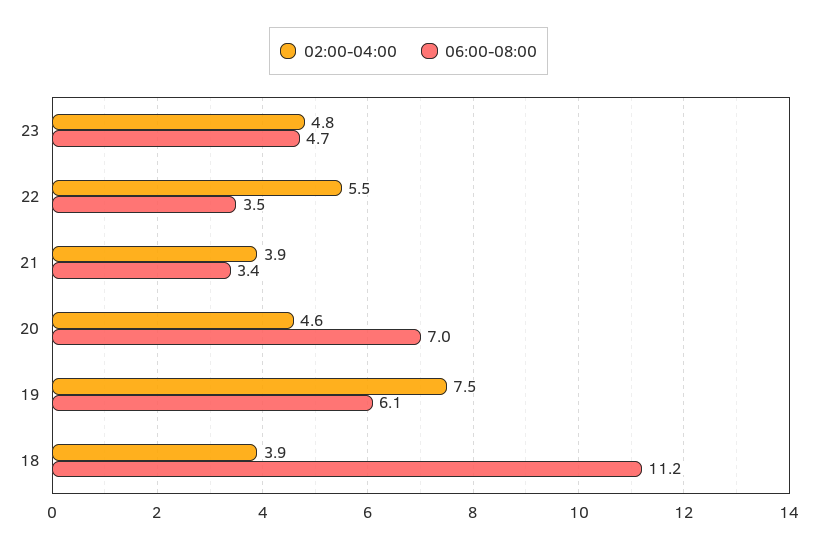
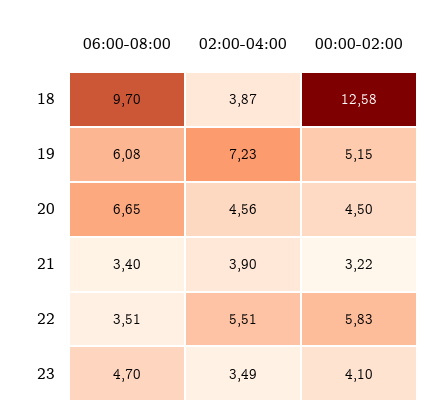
02:00-04:00, 23: 4.8 -> 3.49
06:00-08:00, 20: 7 -> 6.65
02:00-04:00, 19: 7.5 -> 7.23
06:00-08:00, 18: 11.2 -> 9.7
00:00-02:00, 18: none -> 12.58
00:00-02:00, 19: none -> 5.15
00:00-02:00, 20: none -> 4.5
00:00-02:00, 21: none -> 3.22
00:00-02:00, 22: none -> 5.83
00:00-02:00, 23: none -> 4.1

